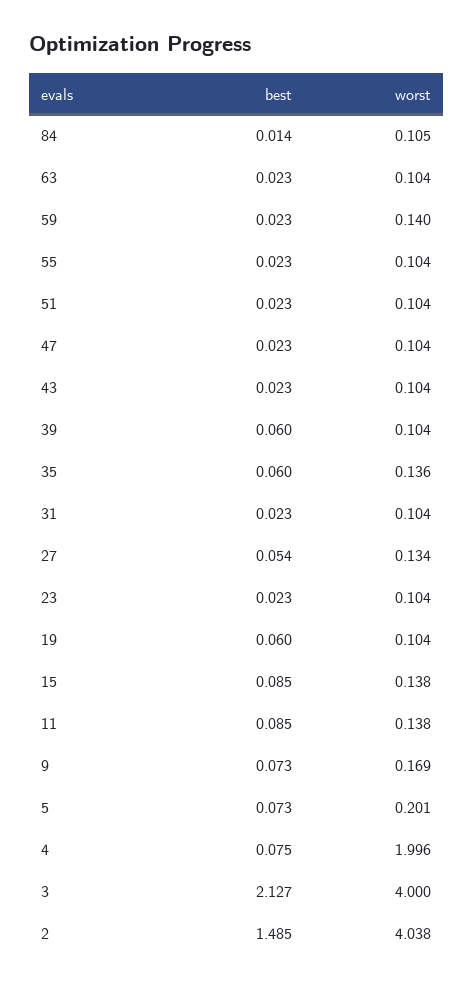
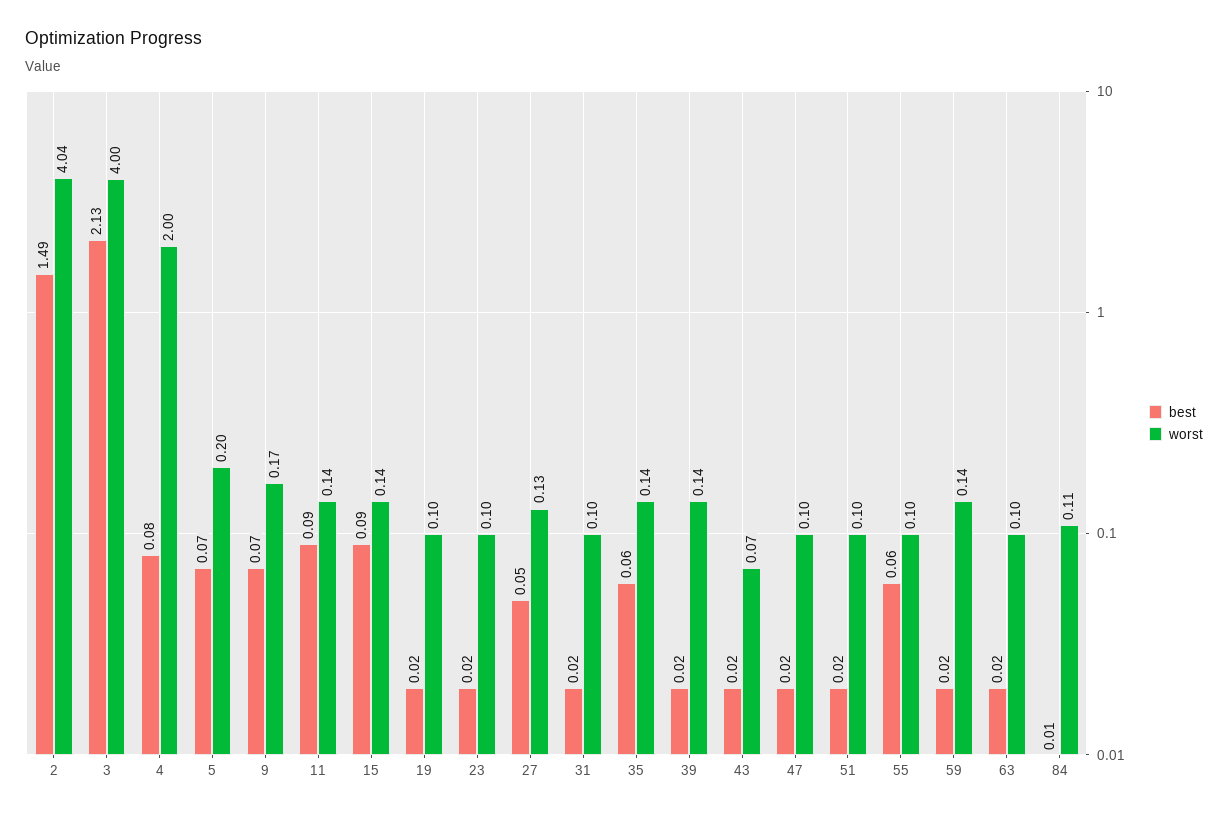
best, 55: 0.023 -> 0.06
worst, 43: 0.104 -> 0.07
best, 39: 0.06 -> 0.02
worst, 39: 0.104 -> 0.14
best, 19: 0.06 -> 0.02

